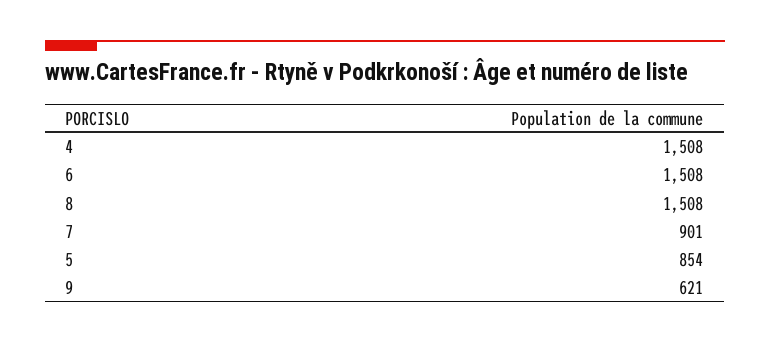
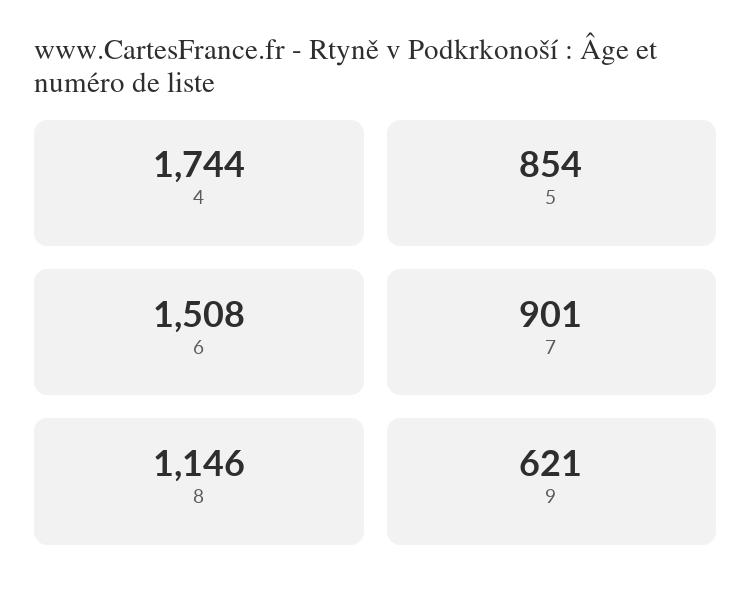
4: 1508 -> 1744
8: 1508 -> 1146

